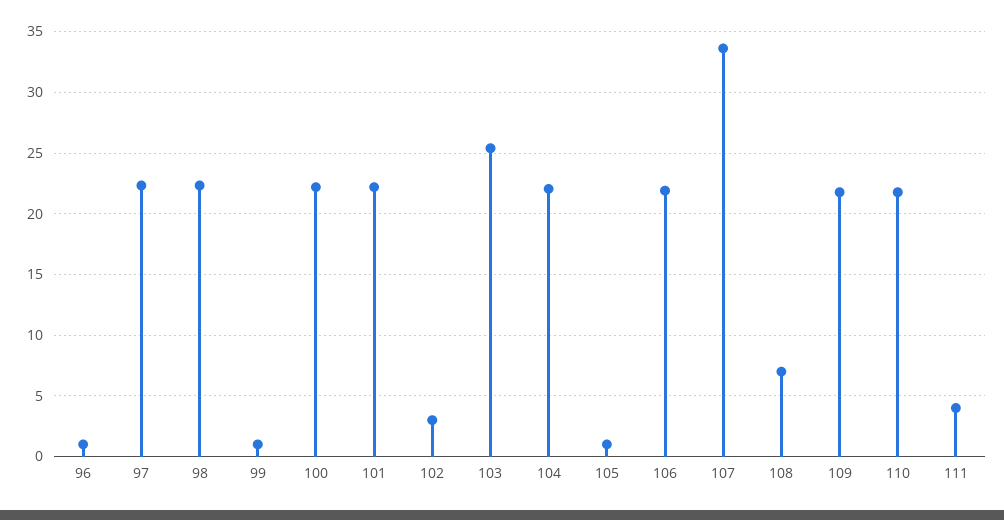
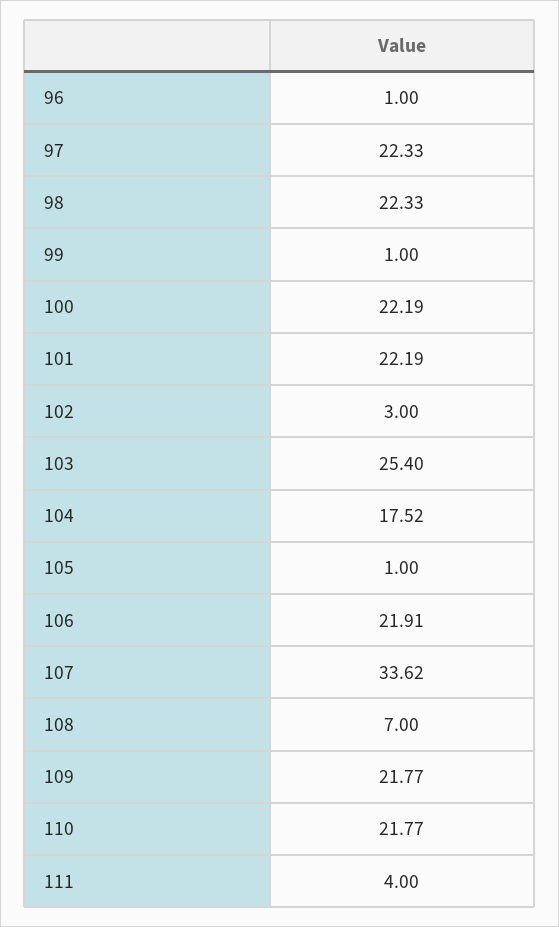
104: 22 -> 17.52

